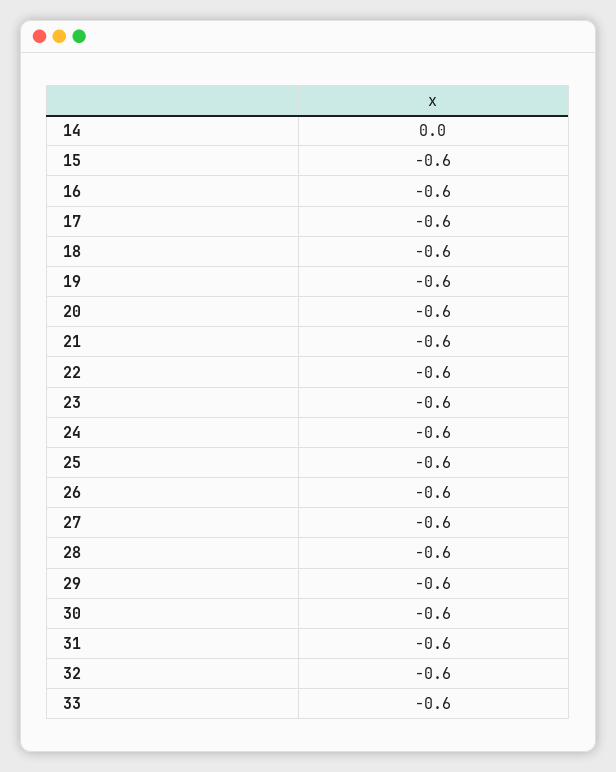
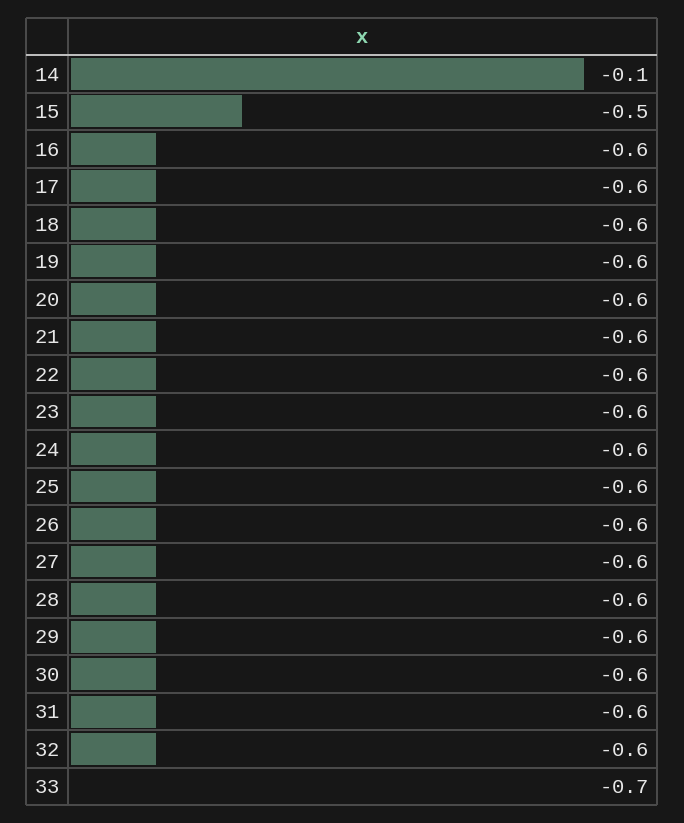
14: 0 -> -0.1
15: -0.6 -> -0.5
33: -0.6 -> -0.7

